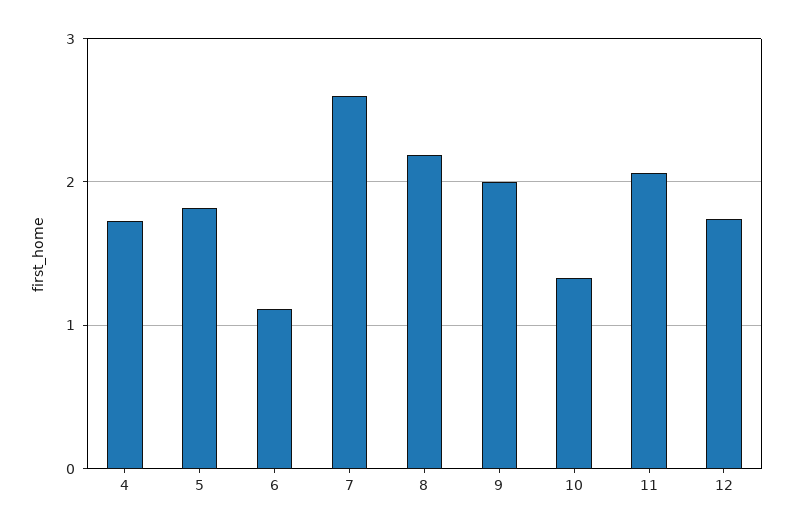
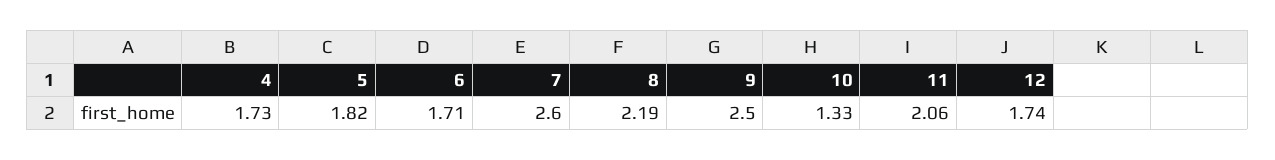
6: 1.1 -> 1.71
9: 2 -> 2.5

